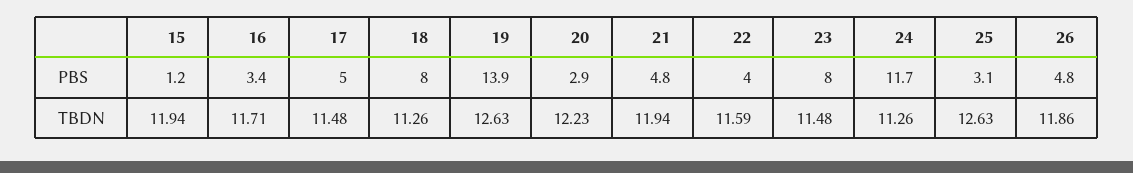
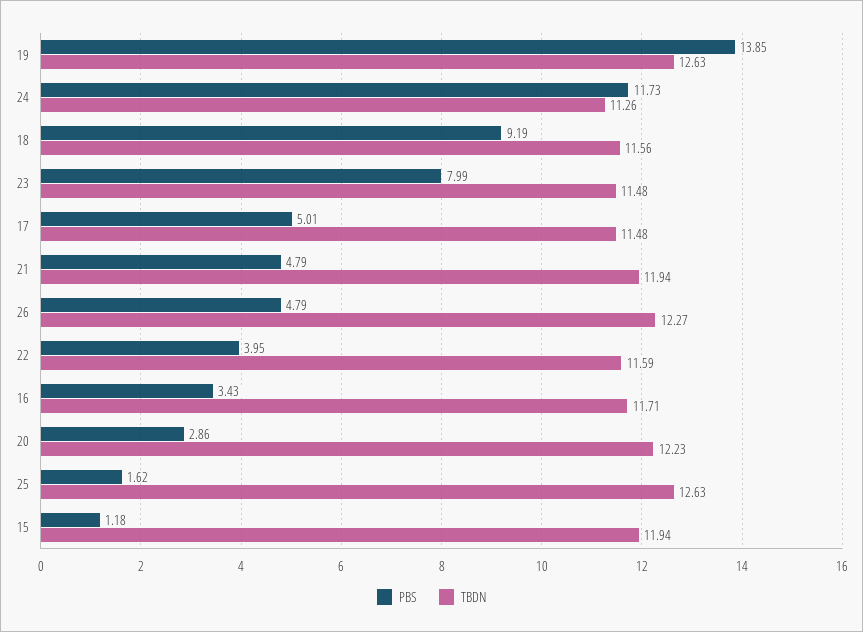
PBS, 18: 8 -> 9.19
PBS, 25: 3.1 -> 1.62
TBDN, 18: 11.26 -> 11.56
TBDN, 26: 11.86 -> 12.27

